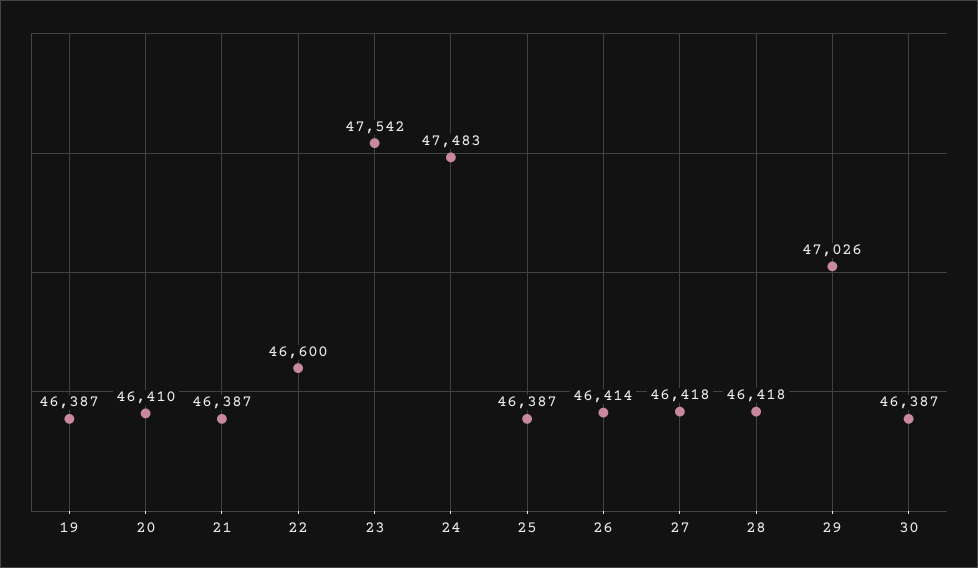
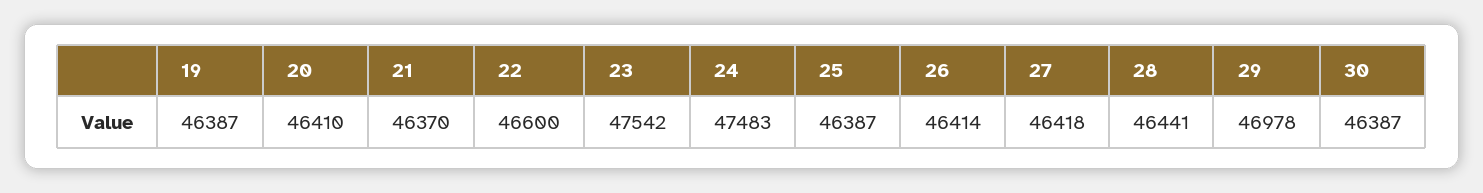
21: 46387 -> 46370
28: 46418 -> 46441
29: 47026 -> 46978

